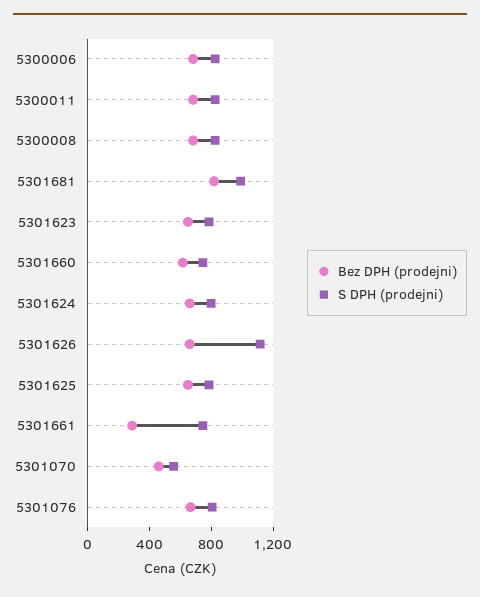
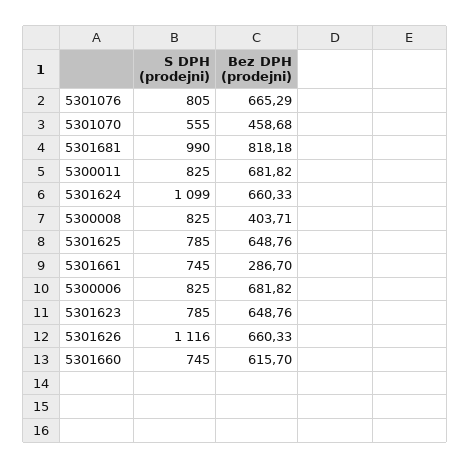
Bez DPH (prodejni), 5300008: 700 -> 403.71
S DPH (prodejni), 5301624: 800 -> 1099

